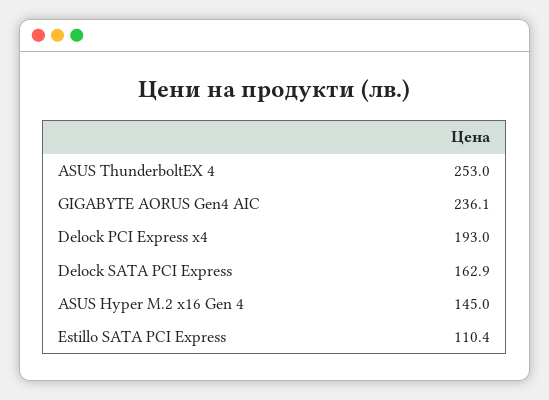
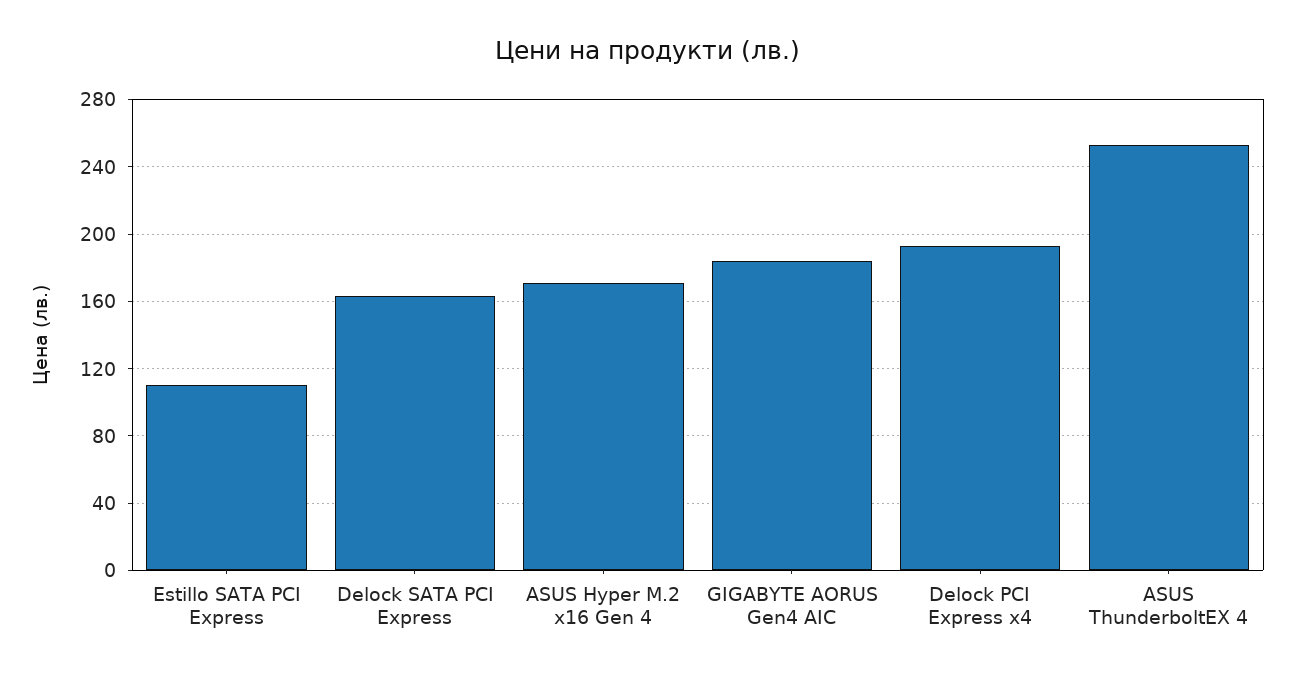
GIGABYTE AORUS Gen4 AIC: 236.1 -> 185
ASUS Hyper M.2 x16 Gen 4: 145 -> 170

